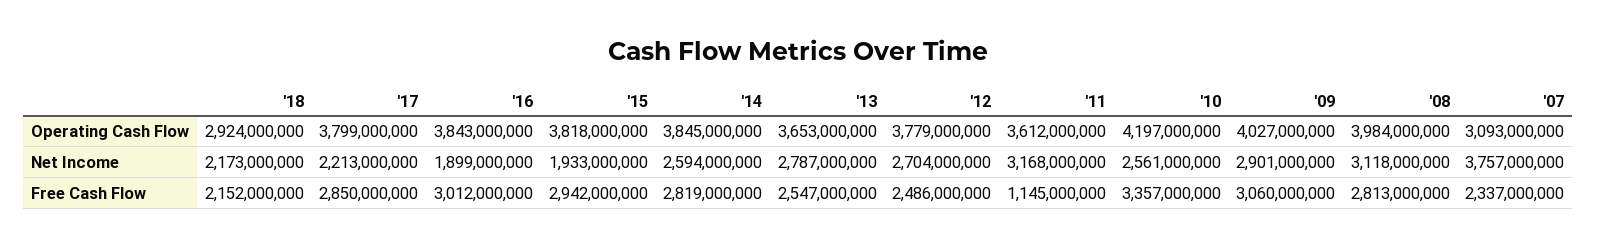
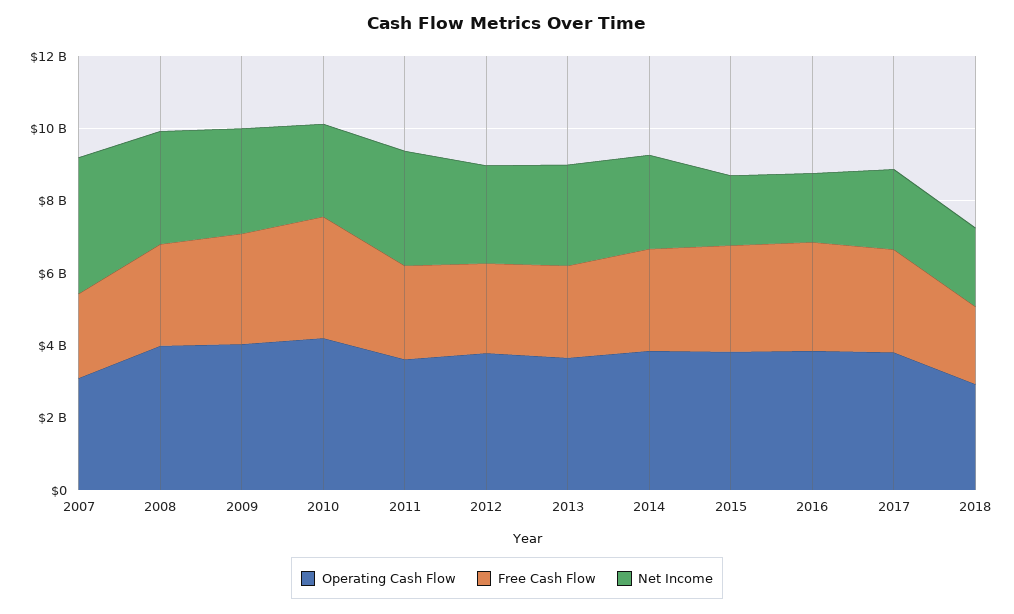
Free Cash Flow, '11: 1145000000 -> 2500000000

